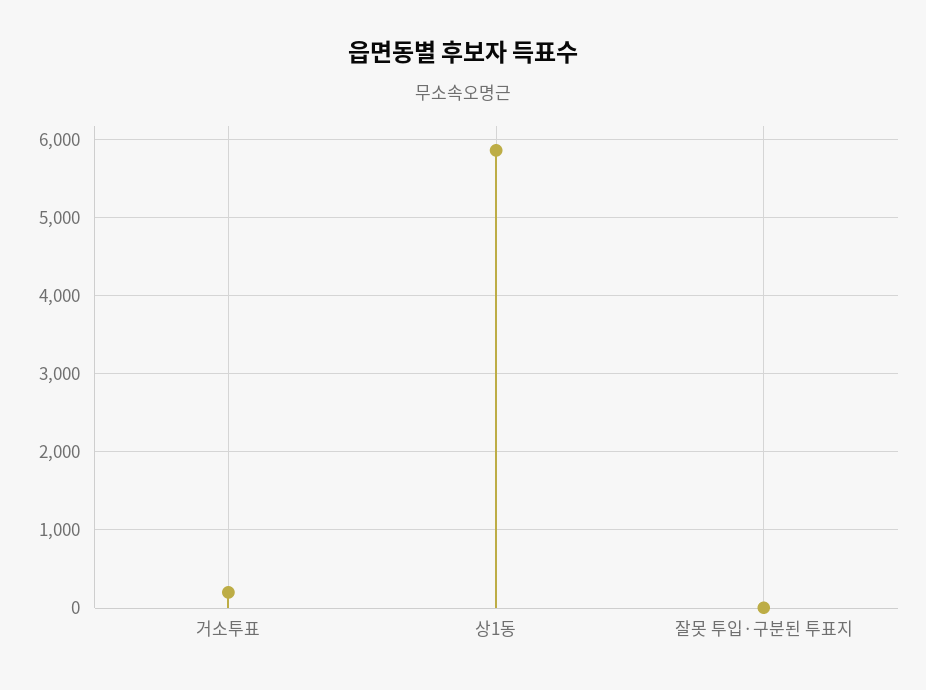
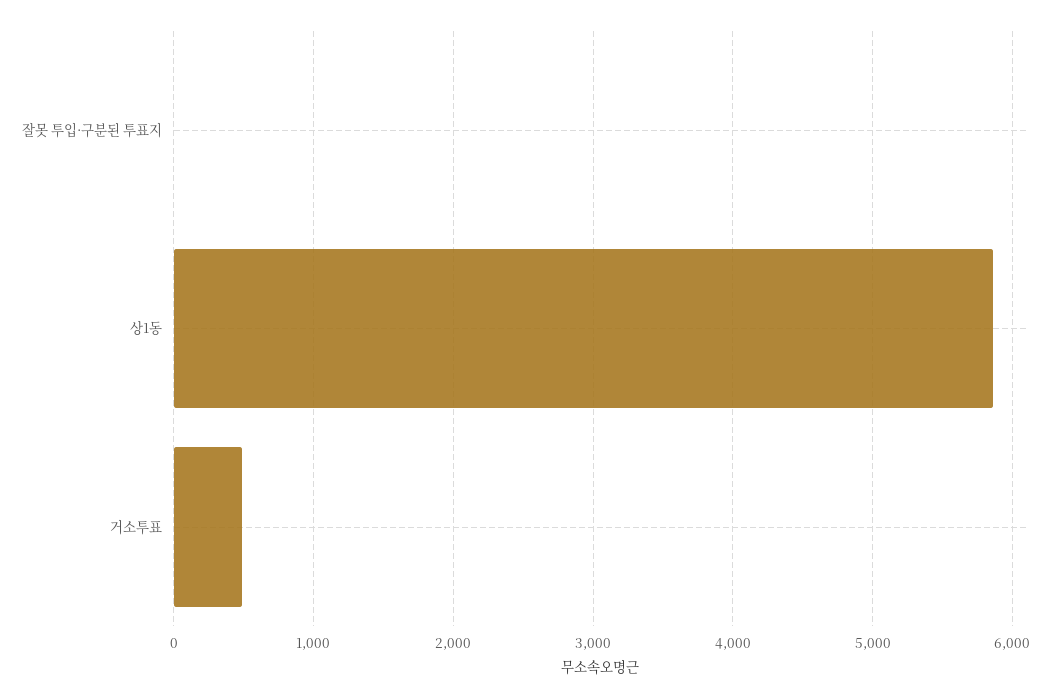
거소투표: 200 -> 500

